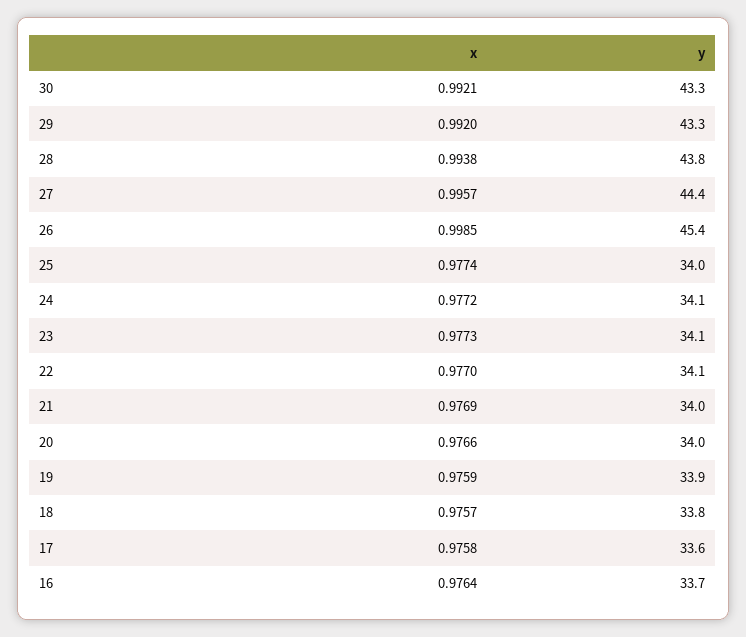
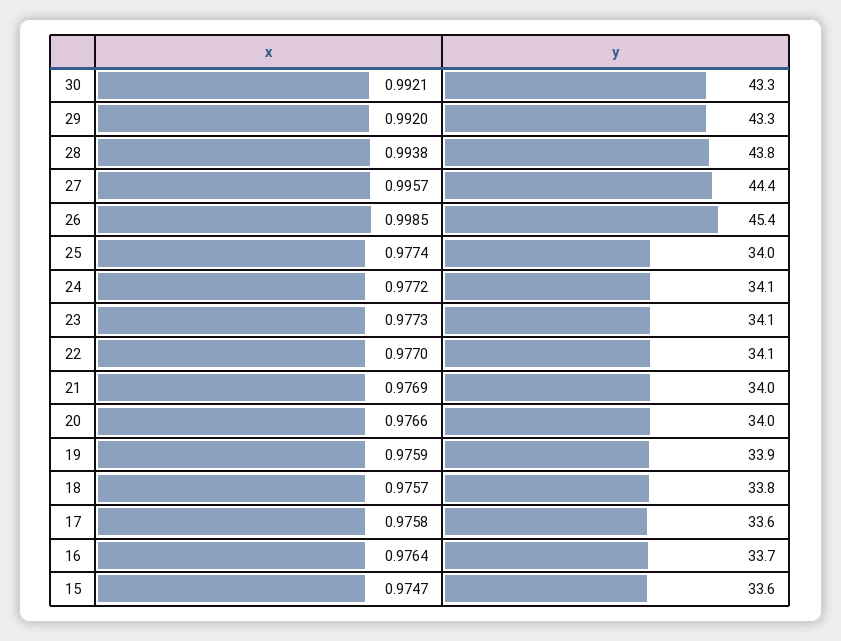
x, 15: none -> 0.9747
y, 15: none -> 33.6

